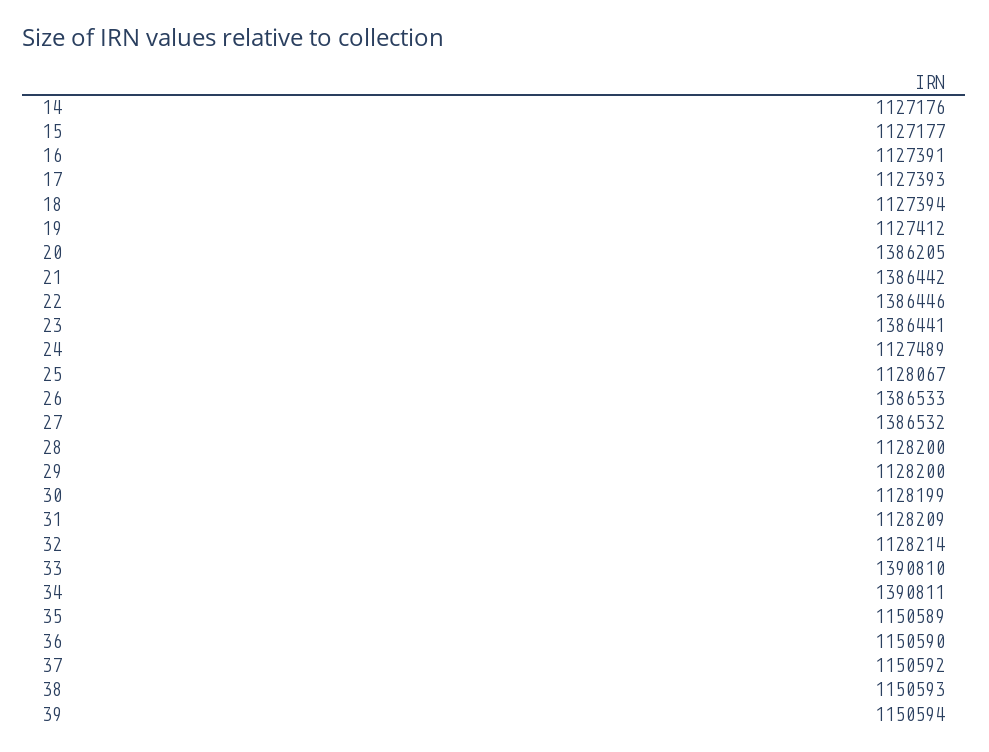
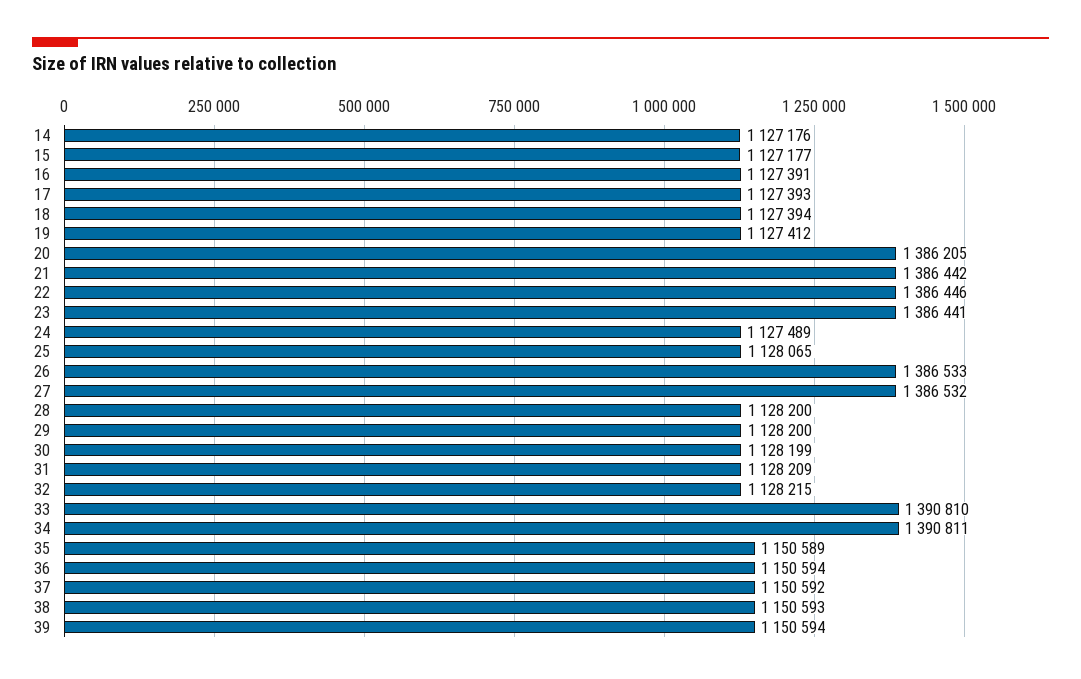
25: 1128067 -> 1128065
32: 1128214 -> 1128215
36: 1150590 -> 1150594

